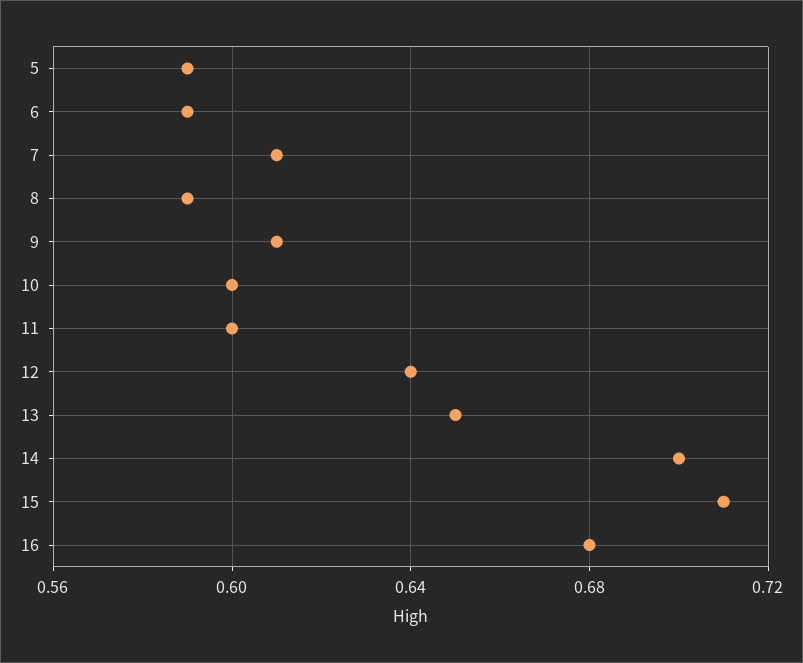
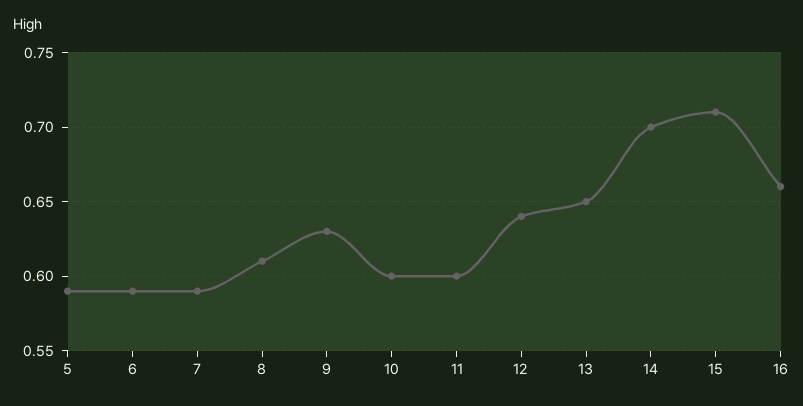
7: 0.61 -> 0.59
8: 0.59 -> 0.61
9: 0.61 -> 0.63
16: 0.68 -> 0.66

